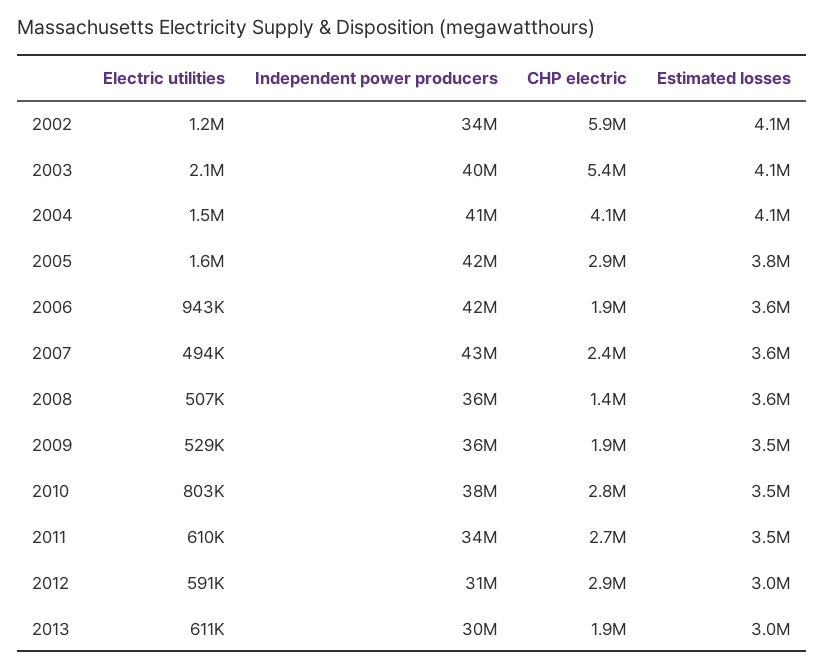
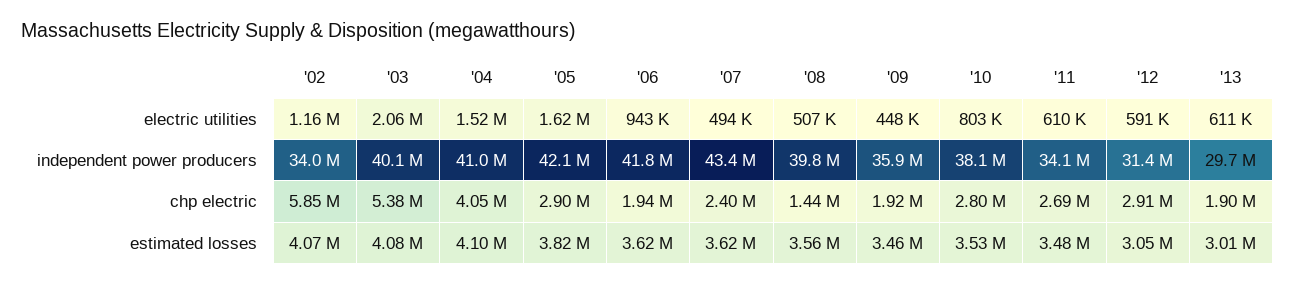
Independent power producers, 2008: 36000000 -> 39800000
Electric utilities, 2009: 529000 -> 448000

